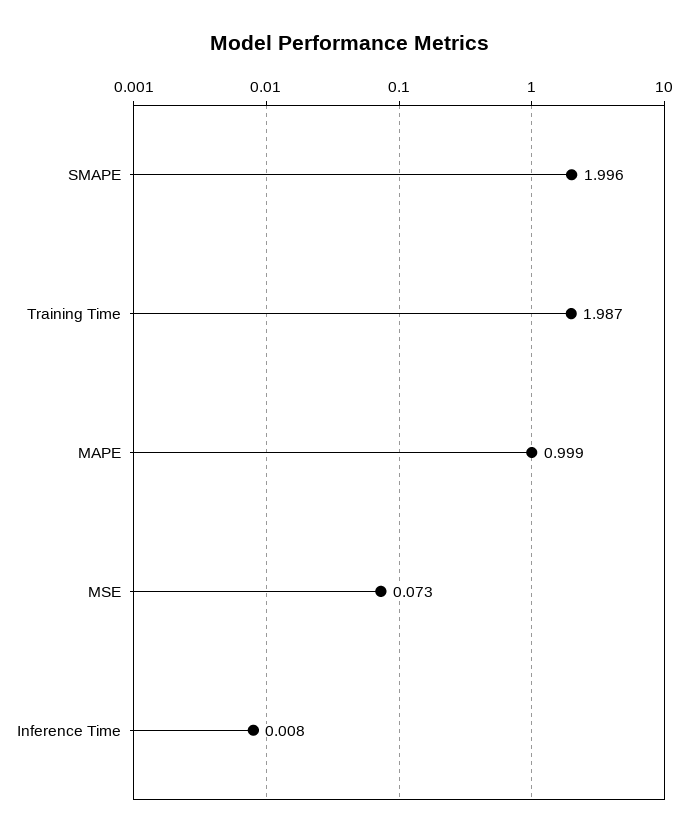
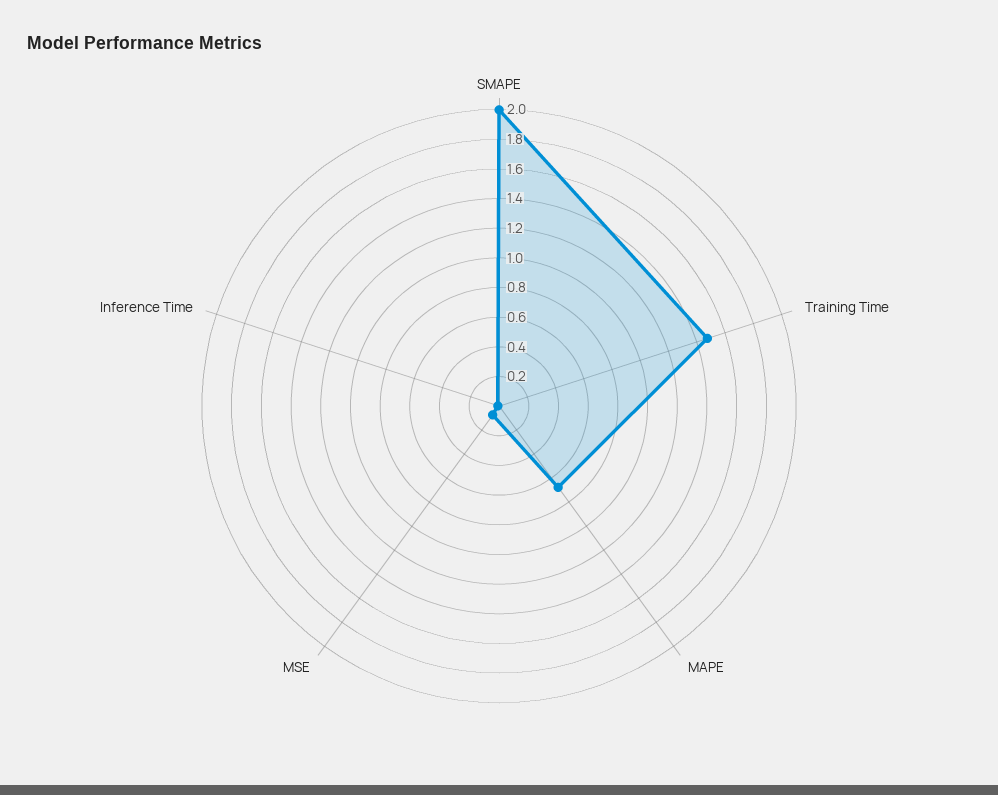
Training Time: 1.987 -> 1.5
MAPE: 0.999 -> 0.7

